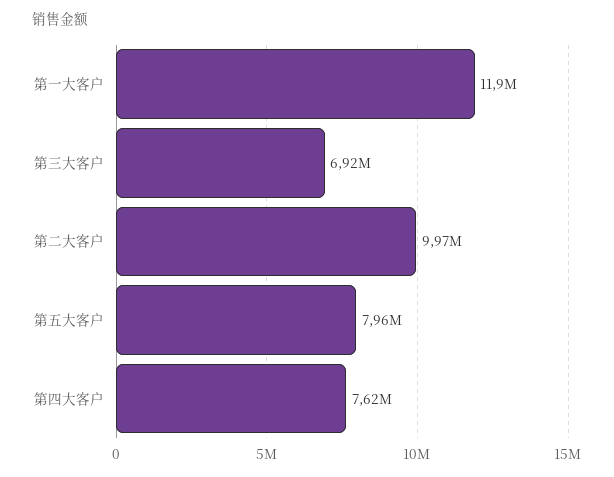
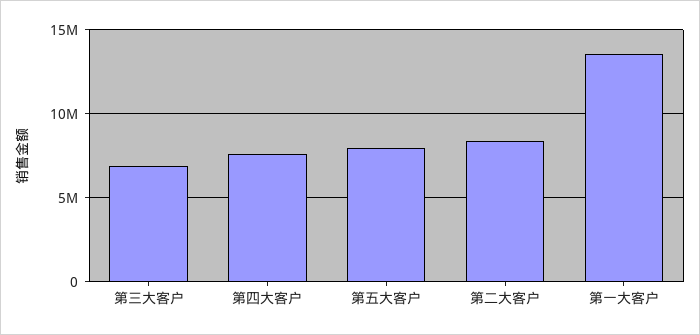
第一大客户: 11900000 -> 13500000
第二大客户: 9970000 -> 8500000

